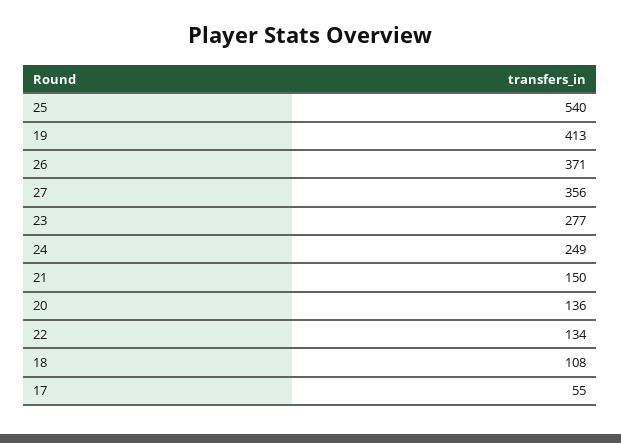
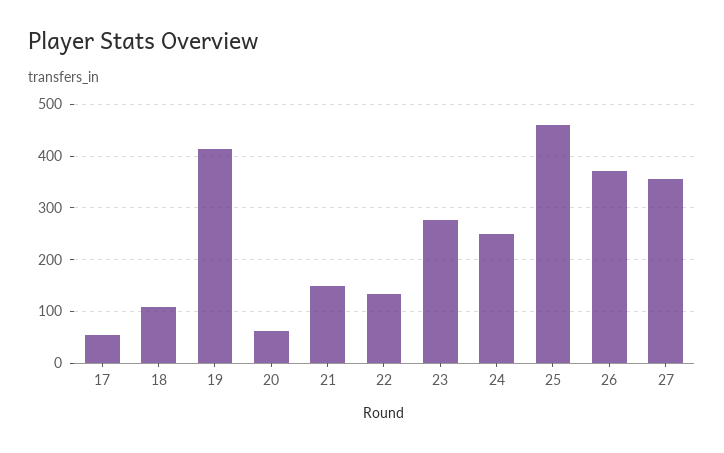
25: 540 -> 460
20: 136 -> 60

